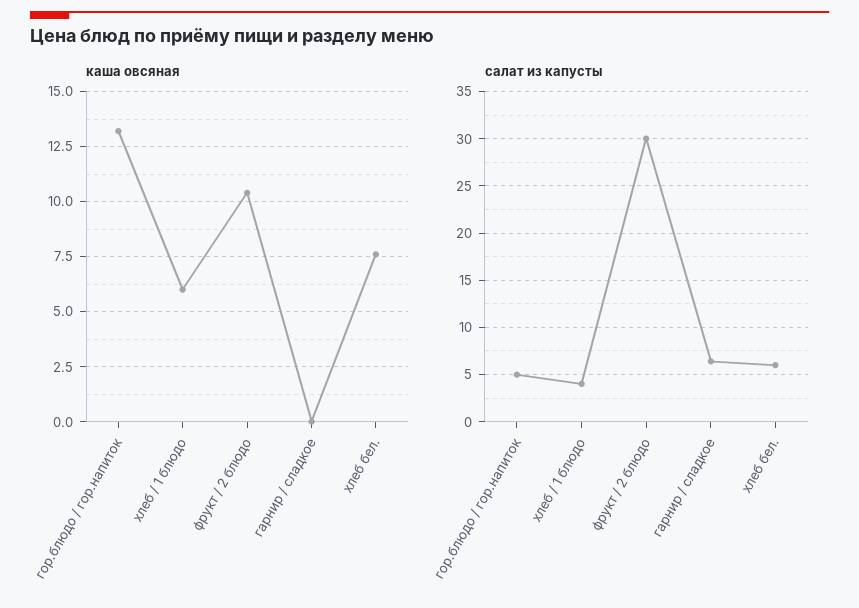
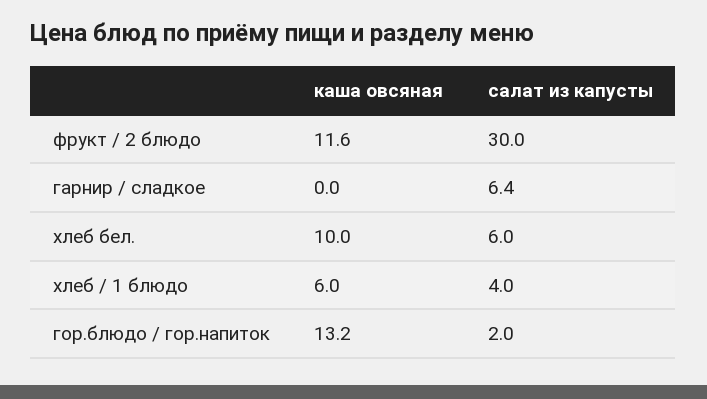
каша овсяная, фрукт / 2 блюдо: 10.5 -> 11.6
каша овсяная, хлеб бел.: 7.5 -> 10
салат из капусты, гор.блюдо / гор.напиток: 5 -> 2

